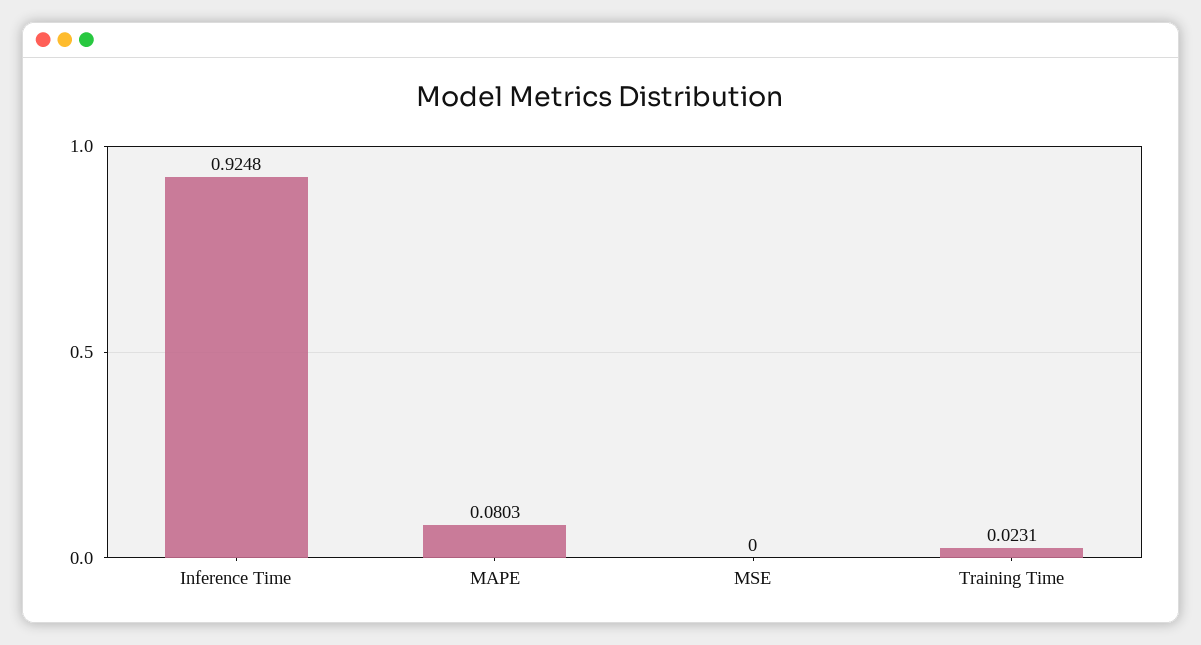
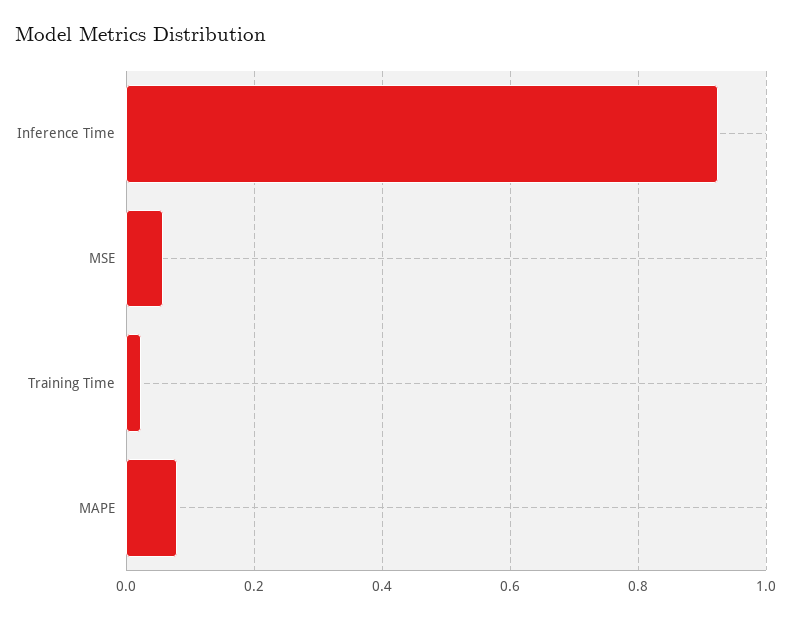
MSE: 0 -> 0.06

